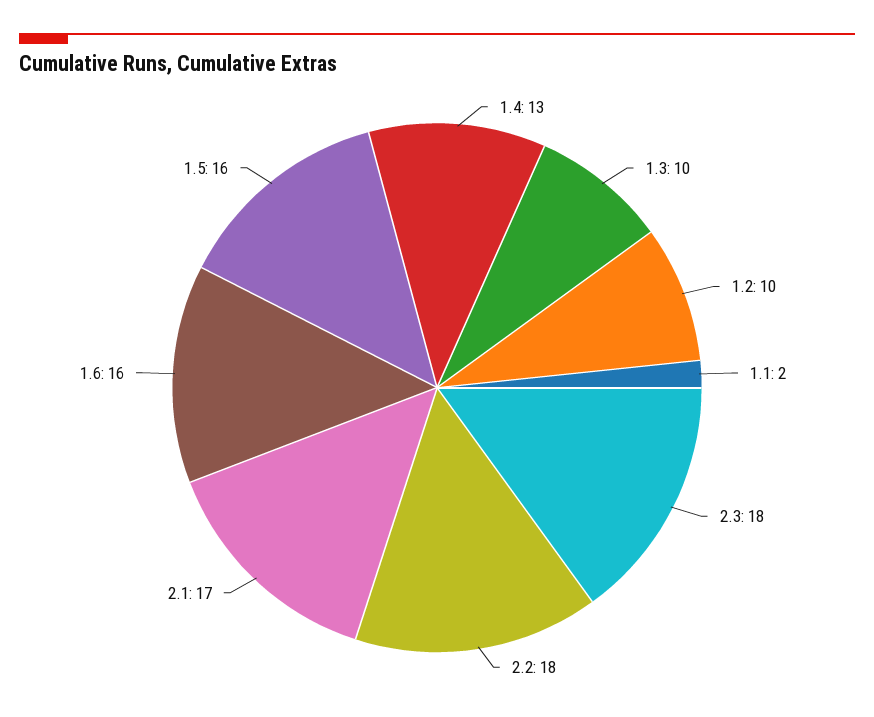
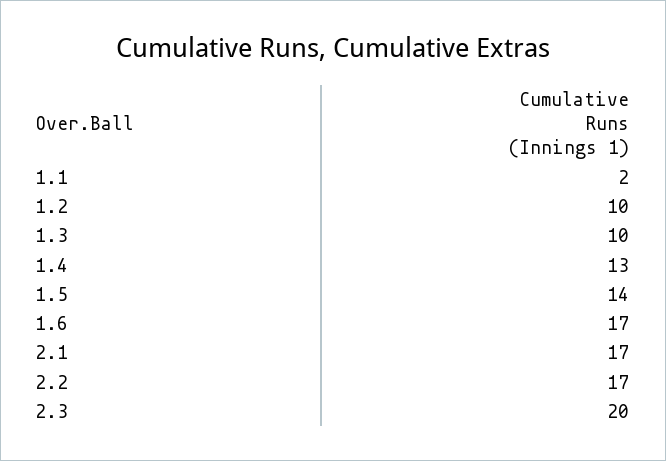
2.3: 18 -> 20
2.2: 18 -> 17
1.6: 16 -> 17
1.5: 16 -> 14

